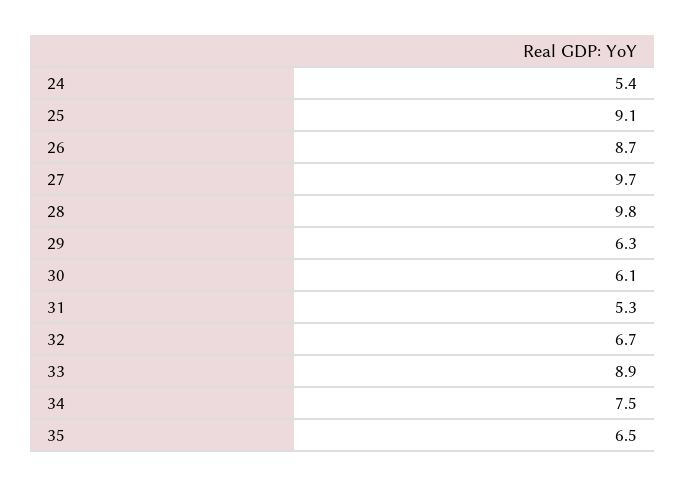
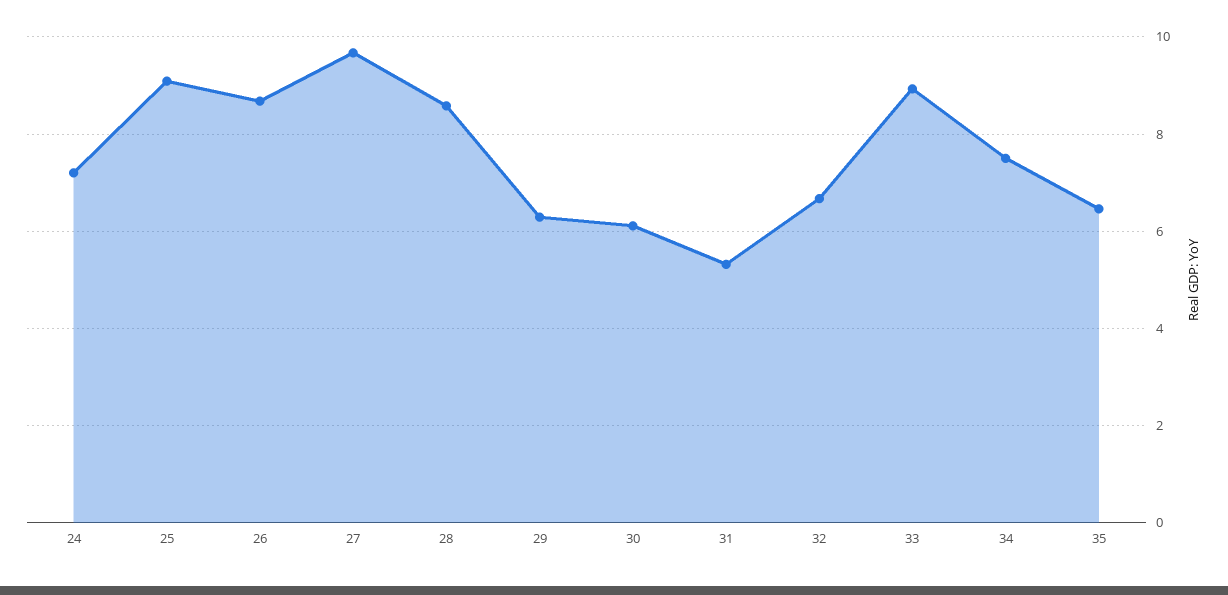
24: 5.4 -> 7.2
28: 9.8 -> 8.6

